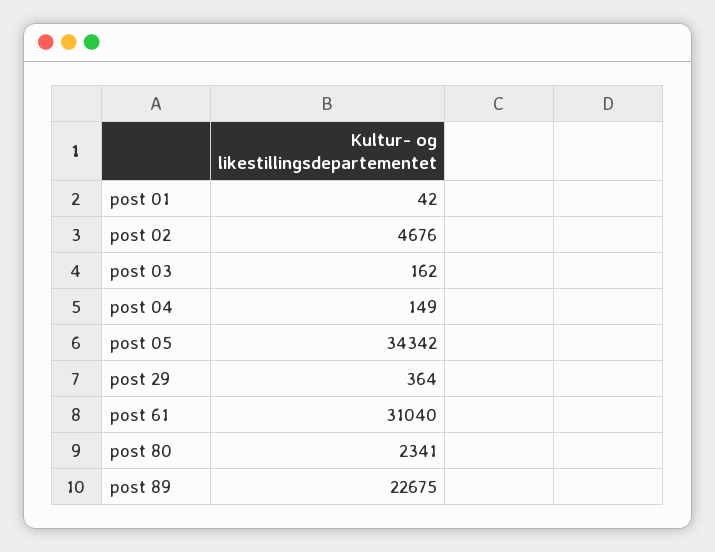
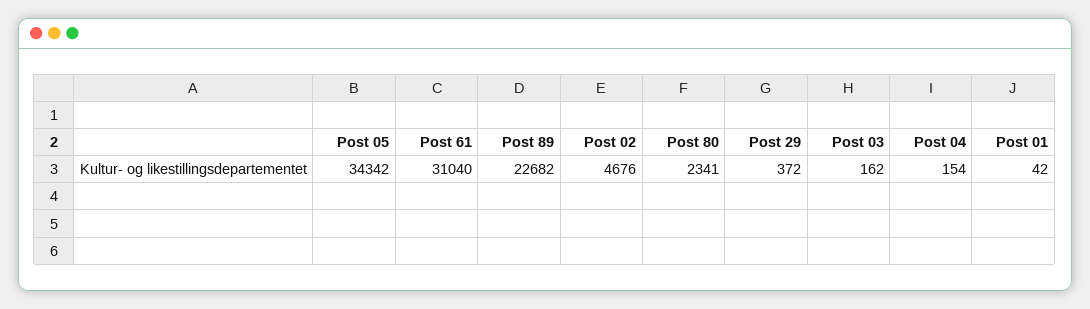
post 04: 149 -> 154
post 29: 364 -> 372
post 89: 22675 -> 22682

